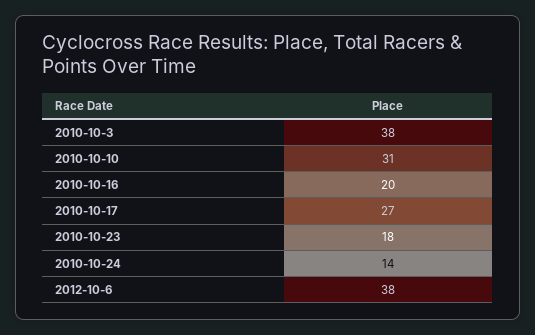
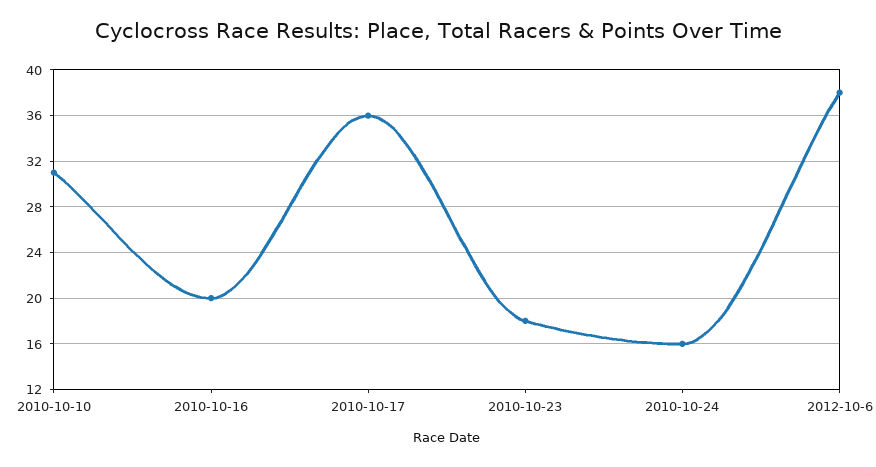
2010-10-3: 38 -> none
2010-10-17: 27 -> 36
2010-10-24: 14 -> 16

